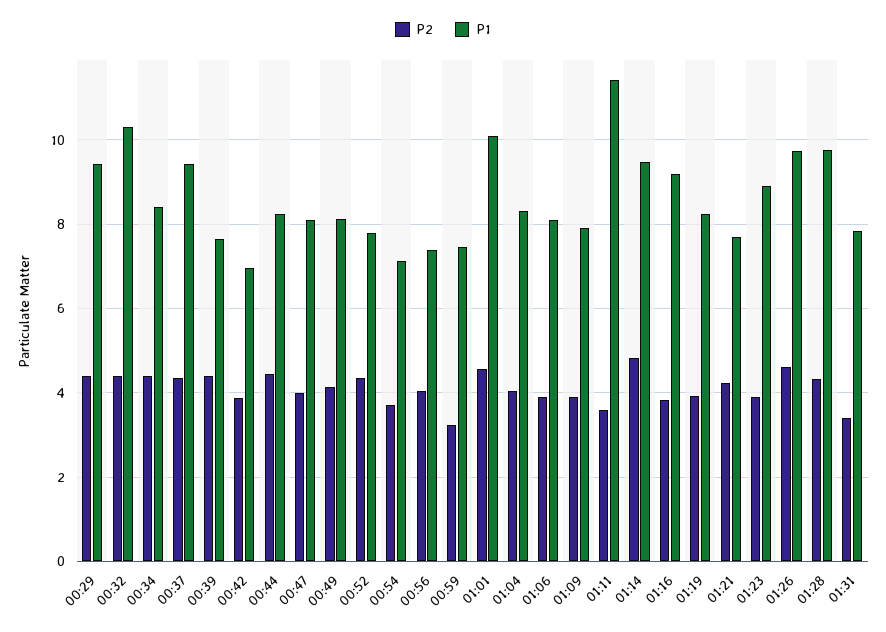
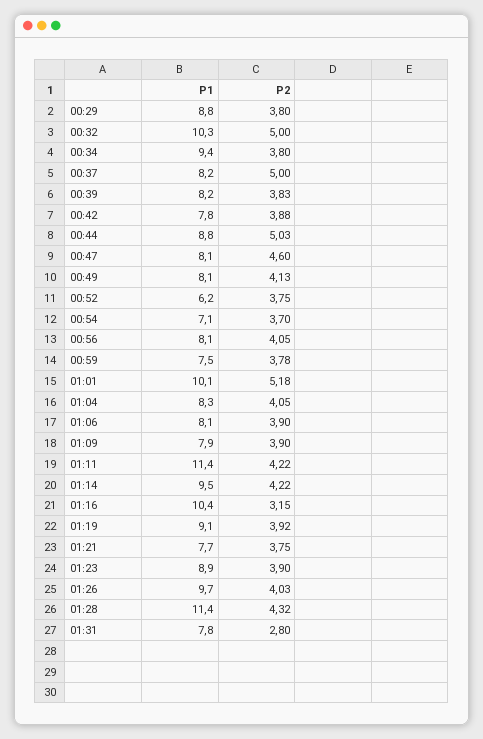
P2, 00:29: 4.4 -> 3.8
P1, 00:29: 9.4 -> 8.8
P2, 00:32: 4.4 -> 5
P2, 00:34: 4.4 -> 3.8
P1, 00:34: 8.4 -> 9.4
P2, 00:37: 4.4 -> 5
P1, 00:37: 9.4 -> 8.2
P2, 00:39: 4.4 -> 3.83
P1, 00:39: 7.6 -> 8.2
P1, 00:42: 7 -> 7.8
P2, 00:44: 4.4 -> 5.03
P1, 00:44: 8.2 -> 8.8
P2, 00:47: 4 -> 4.6
P2, 00:52: 4.4 -> 3.75
P1, 00:52: 7.8 -> 6.2
P1, 00:56: 7.4 -> 8.1
P2, 00:59: 3.2 -> 3.78
P2, 01:01: 4.6 -> 5.18
P2, 01:11: 3.6 -> 4.22
P2, 01:14: 4.8 -> 4.22
P2, 01:16: 3.8 -> 3.15
P1, 01:16: 9.2 -> 10.4
P1, 01:19: 8.2 -> 9.1
P2, 01:21: 4.2 -> 3.75
P2, 01:26: 4.6 -> 4.03
P1, 01:28: 9.8 -> 11.4
P2, 01:31: 3.4 -> 2.8

